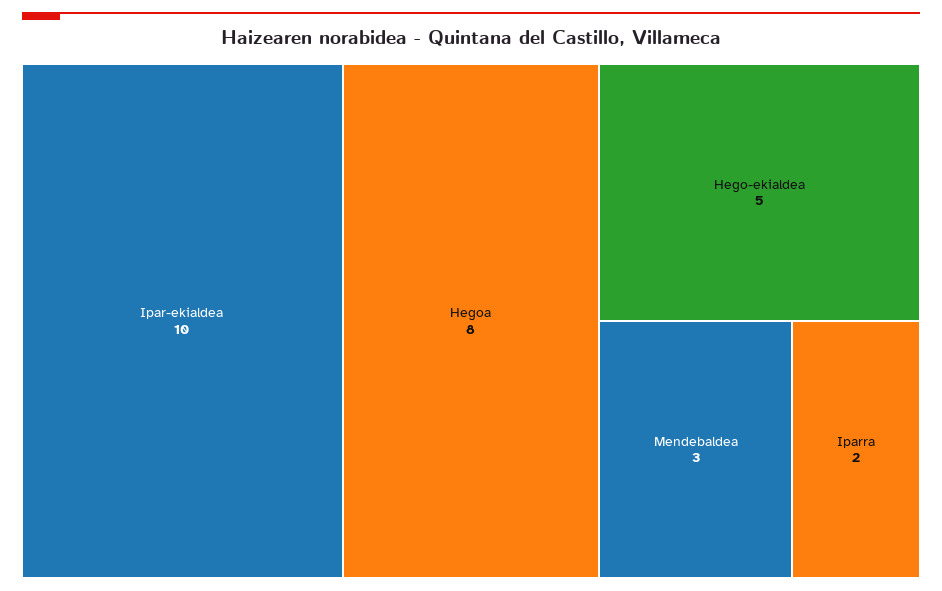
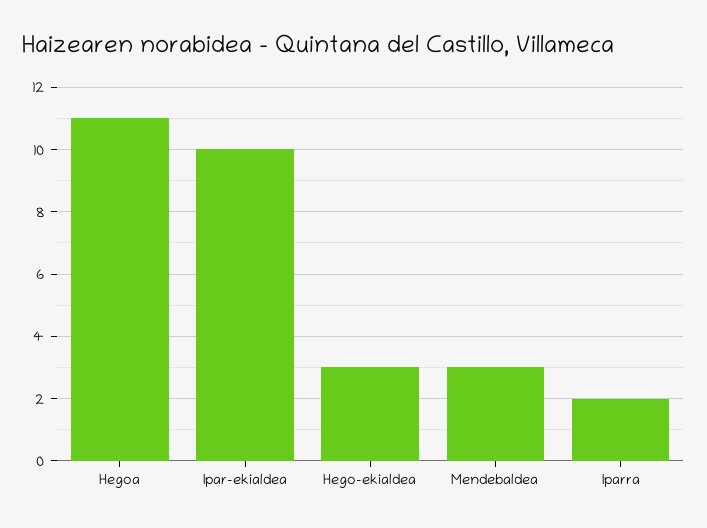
Hegoa: 8 -> 11
Hego-ekialdea: 5 -> 3

